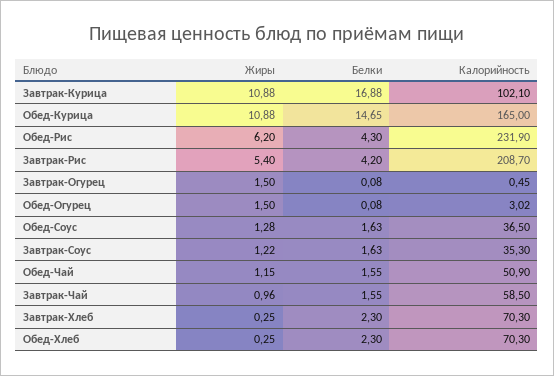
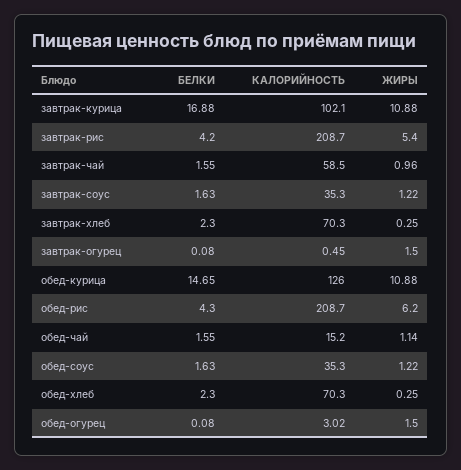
Калорийность, Обед-Курица: 165 -> 126
Калорийность, Обед-Рис: 231.9 -> 208.7
Жиры, Обед-Соус: 1.28 -> 1.22
Калорийность, Обед-Соус: 36.5 -> 35.3
Жиры, Обед-Чай: 1.15 -> 1.14
Калорийность, Обед-Чай: 50.9 -> 15.2

